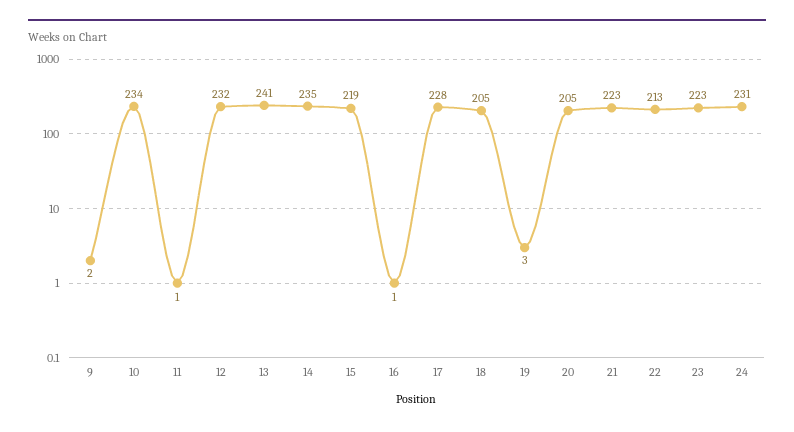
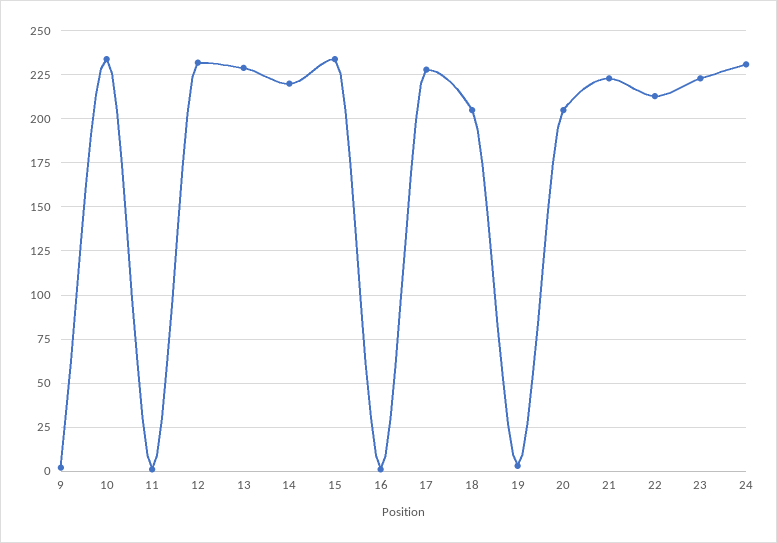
13: 241 -> 230
14: 235 -> 220
15: 219 -> 235

